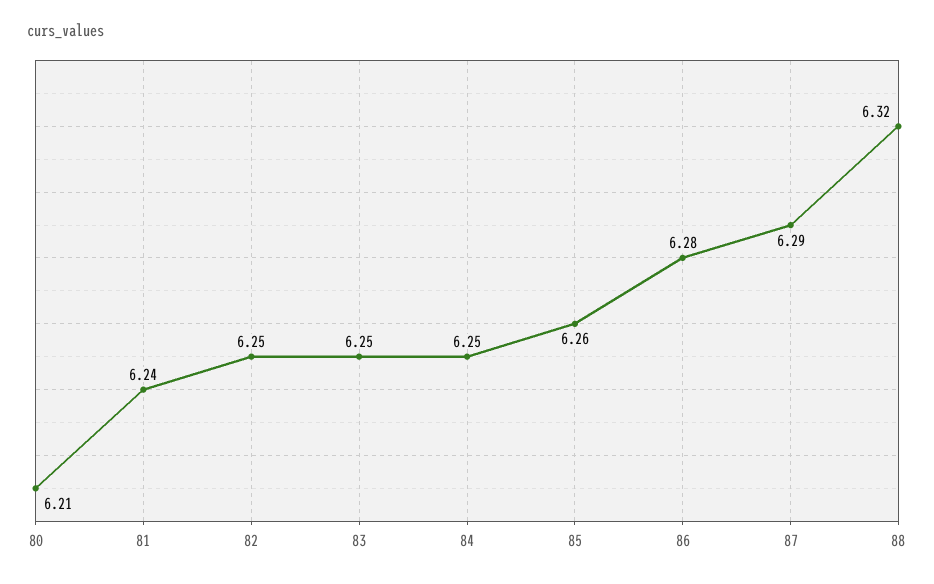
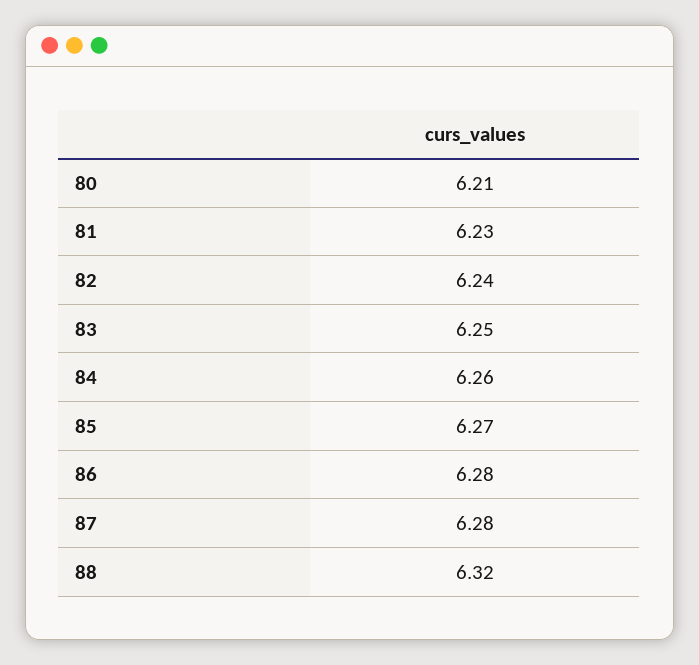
81: 6.24 -> 6.23
82: 6.25 -> 6.24
84: 6.25 -> 6.26
85: 6.26 -> 6.27
87: 6.29 -> 6.28

